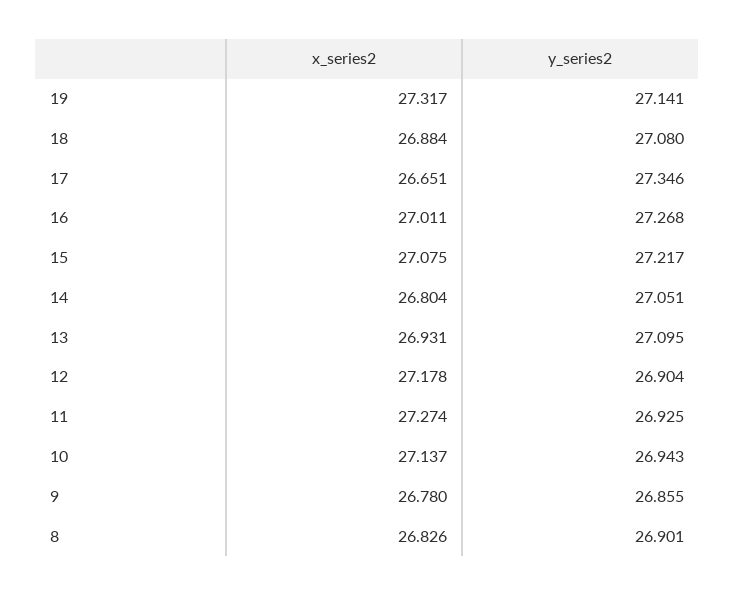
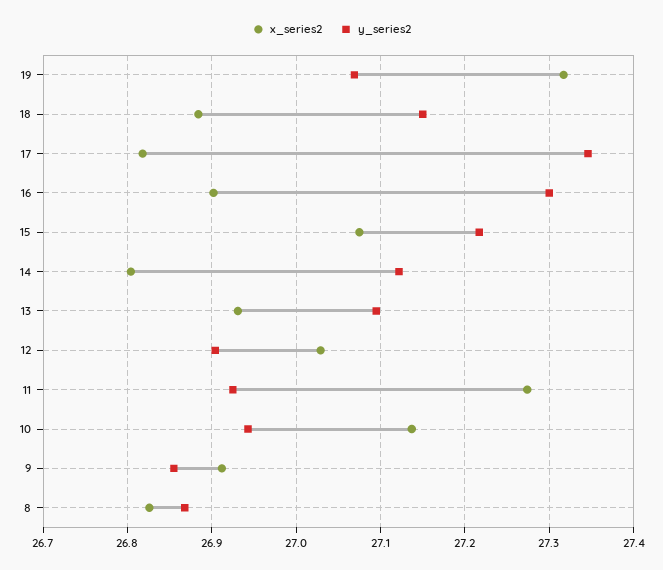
y_series2, 19: 27.141 -> 27.07
y_series2, 18: 27.08 -> 27.15
x_series2, 17: 26.651 -> 26.82
x_series2, 16: 27.011 -> 26.9
y_series2, 16: 27.268 -> 27.3
y_series2, 14: 27.051 -> 27.12
x_series2, 12: 27.178 -> 27.03
x_series2, 9: 26.78 -> 26.91
y_series2, 8: 26.901 -> 26.87

